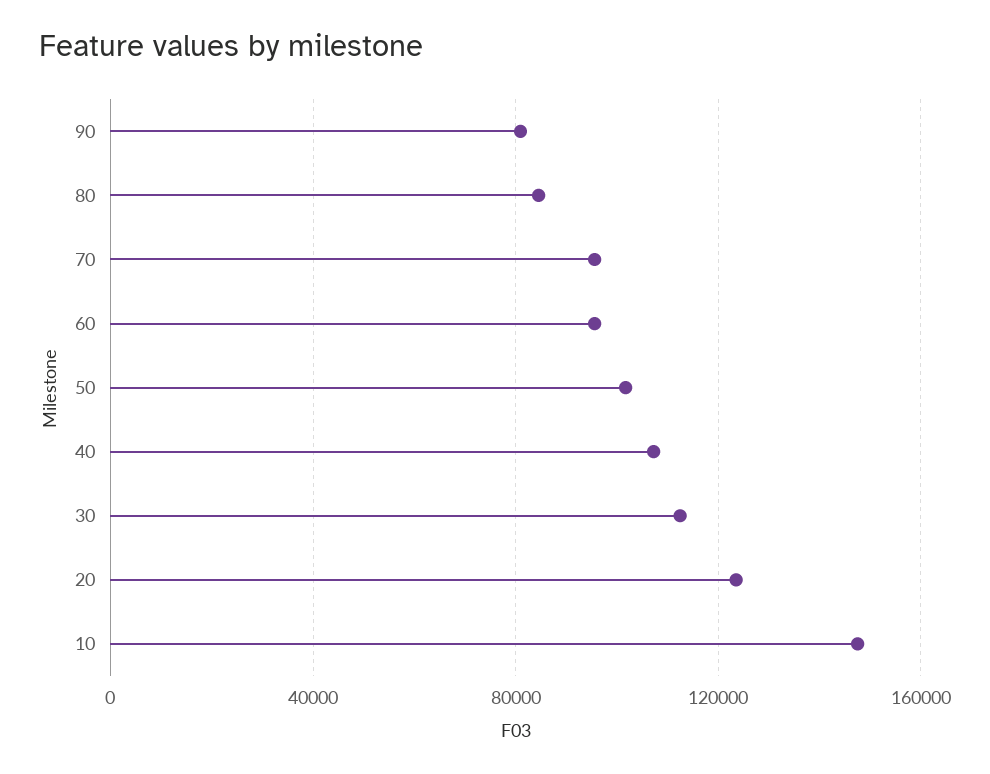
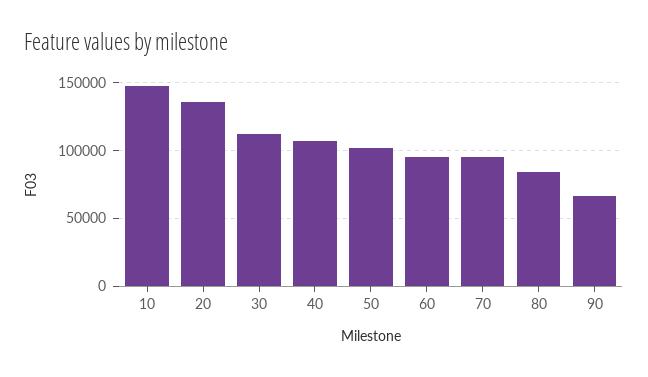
90: 80000 -> 65000
20: 125000 -> 135000

